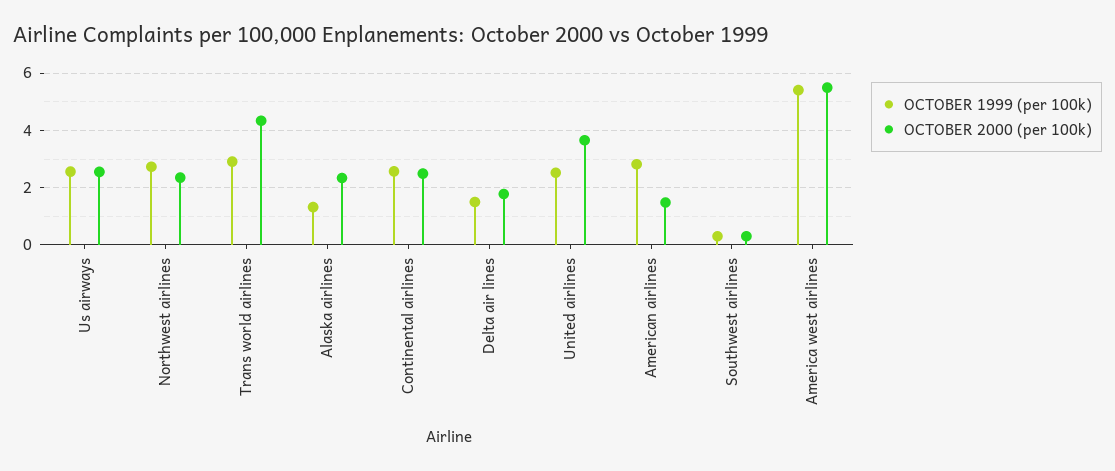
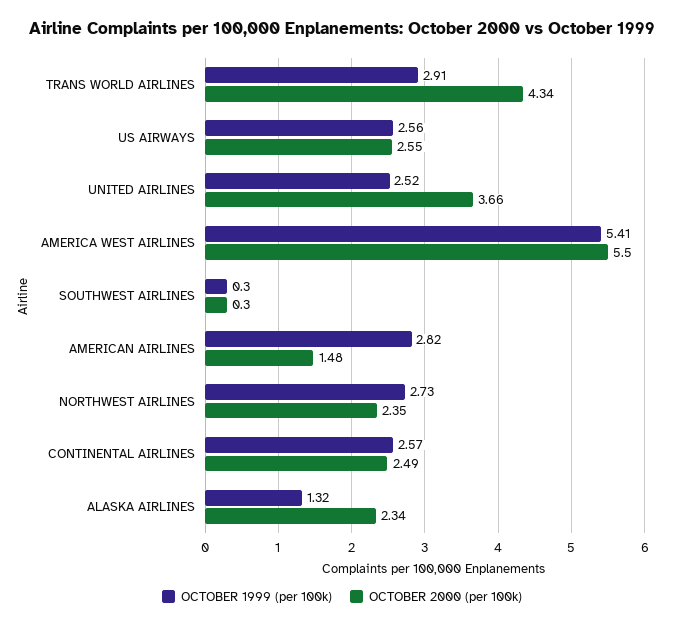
OCTOBER 1999 (per 100k), Delta air lines: 1.5 -> none
OCTOBER 2000 (per 100k), Delta air lines: 1.75 -> none

